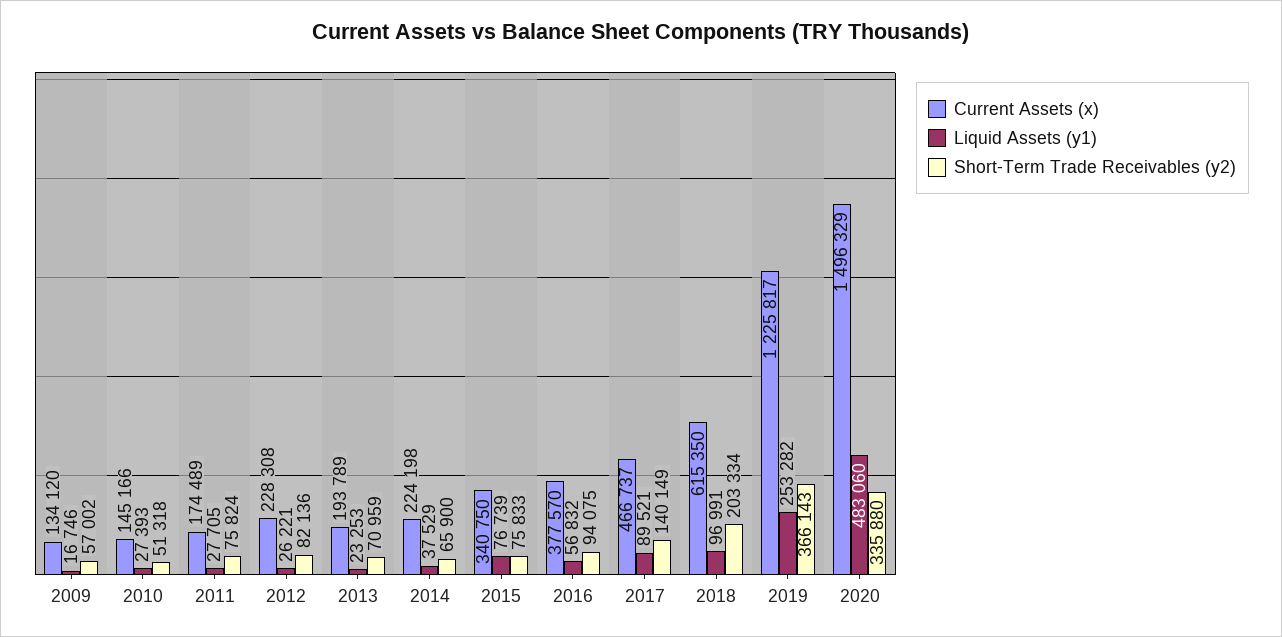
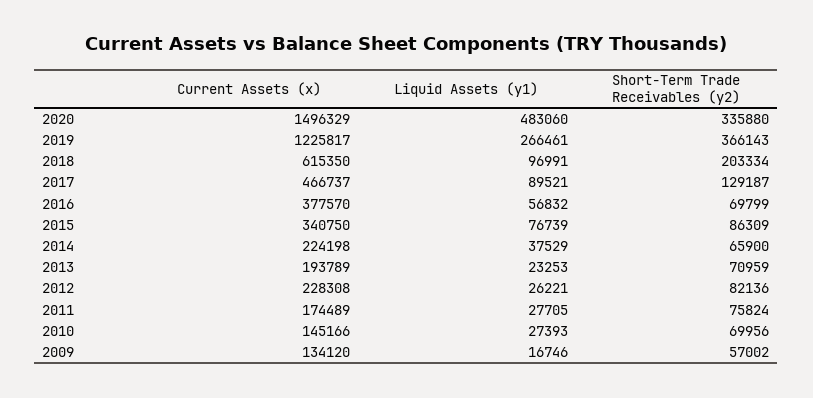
Short-Term Trade Receivables (y2), 2010: 51318 -> 69956
Short-Term Trade Receivables (y2), 2015: 75833 -> 86309
Short-Term Trade Receivables (y2), 2016: 94075 -> 69799
Short-Term Trade Receivables (y2), 2017: 140149 -> 129187
Liquid Assets (y1), 2019: 253282 -> 266461

